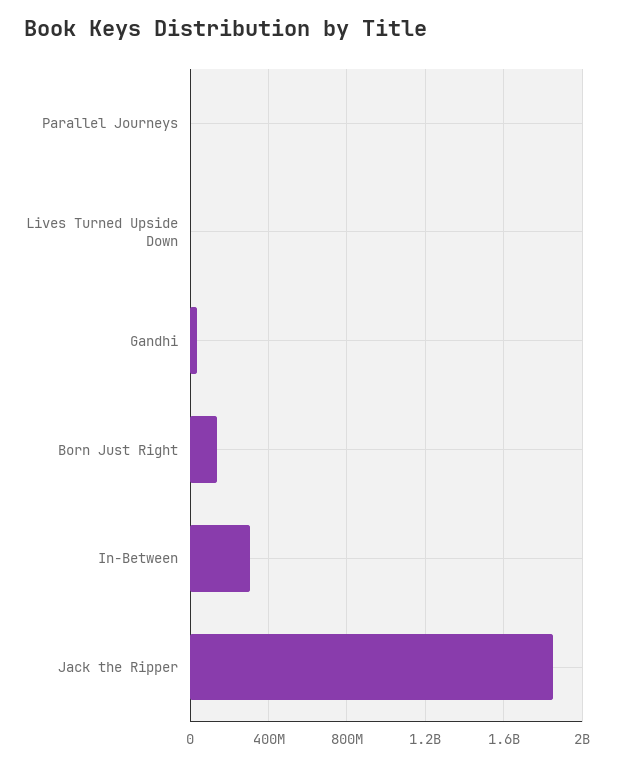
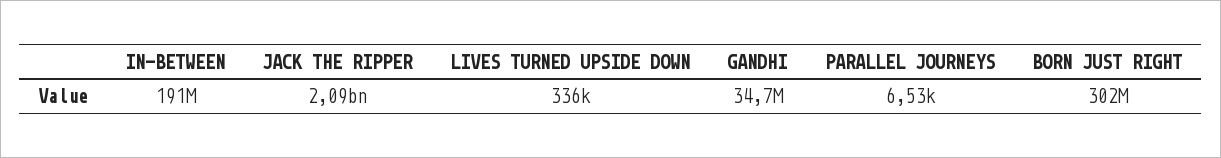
Born Just Right: 150000000 -> 302000000
In-Between: 300000000 -> 191000000
Jack the Ripper: 1850000000 -> 2090000000

